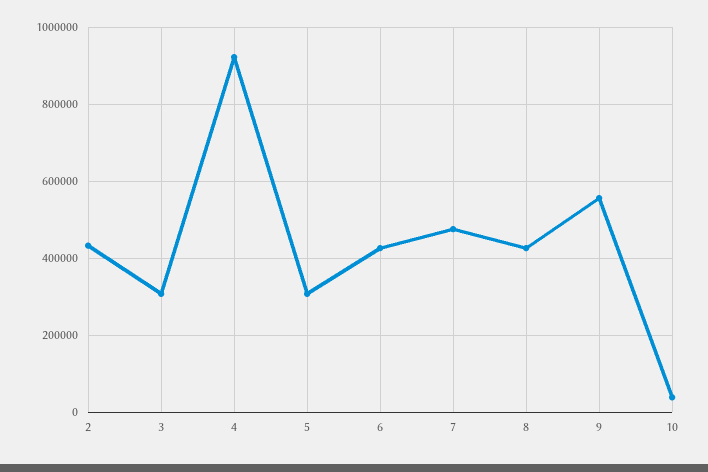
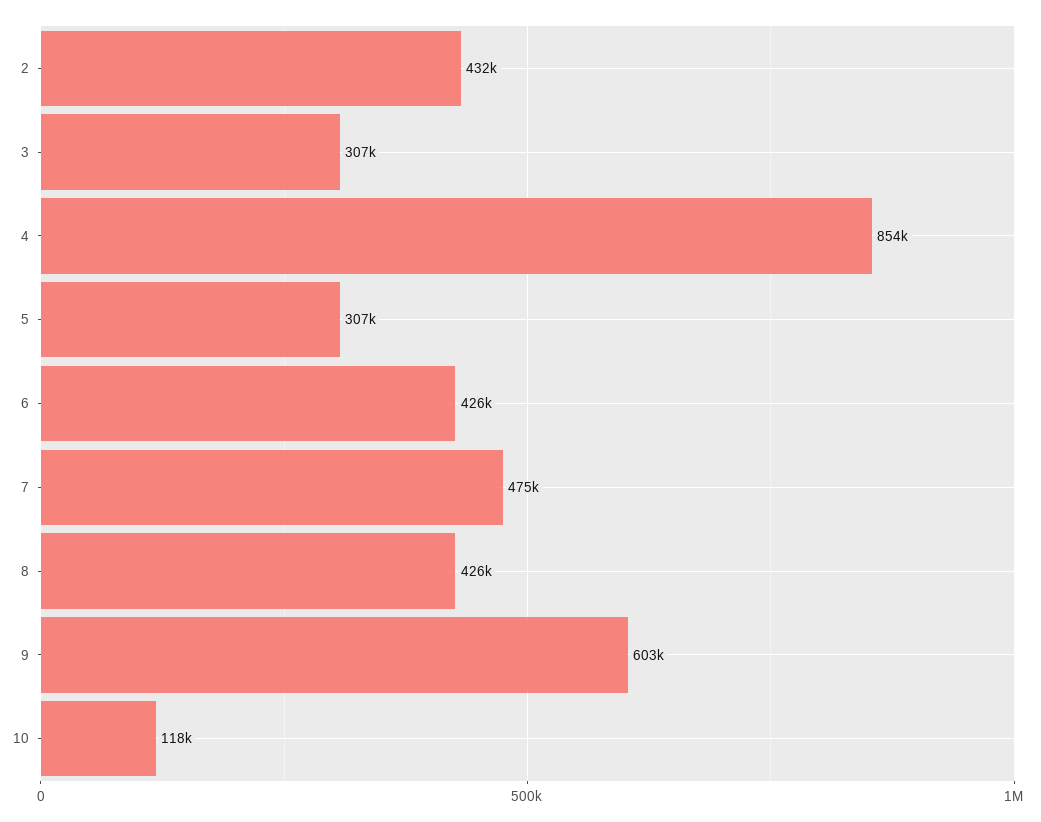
4: 920000 -> 854000
9: 560000 -> 603000
10: 40000 -> 118000

